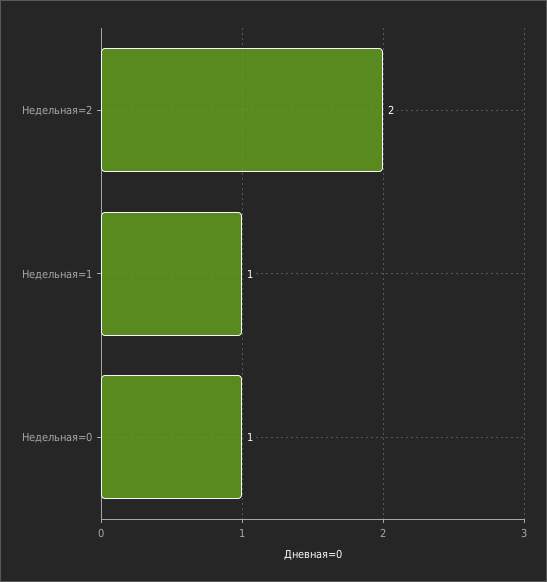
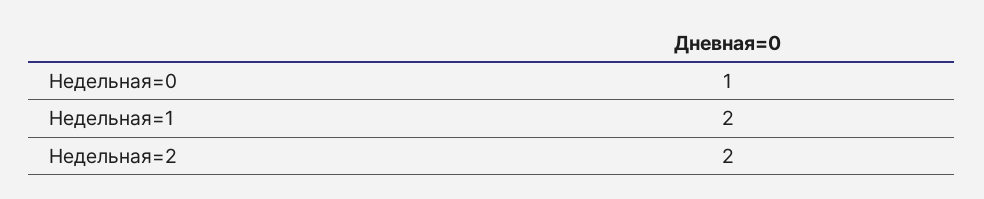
Недельная=1: 1 -> 2

